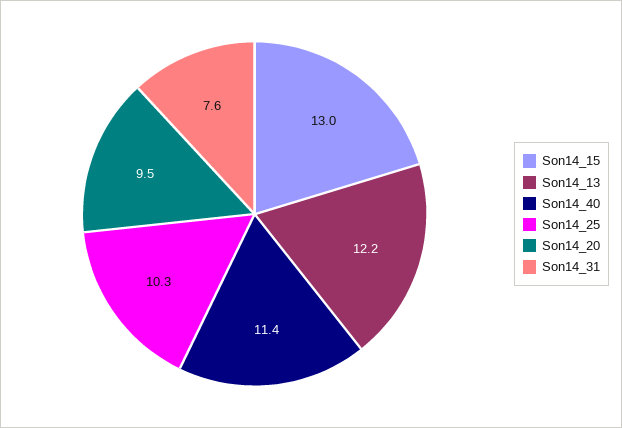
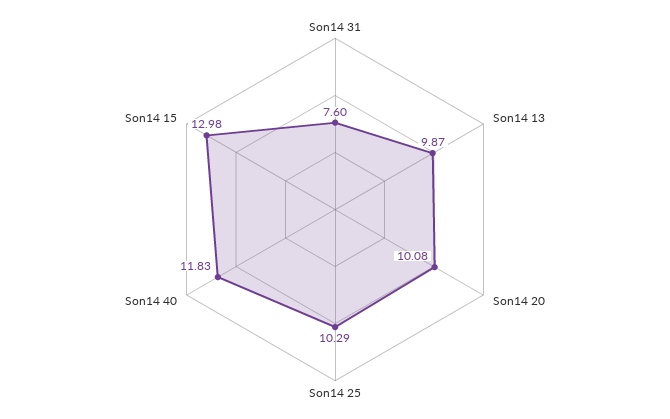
Son14_13: 12.2 -> 9.87
Son14_40: 11.4 -> 11.83
Son14_20: 9.5 -> 10.08

